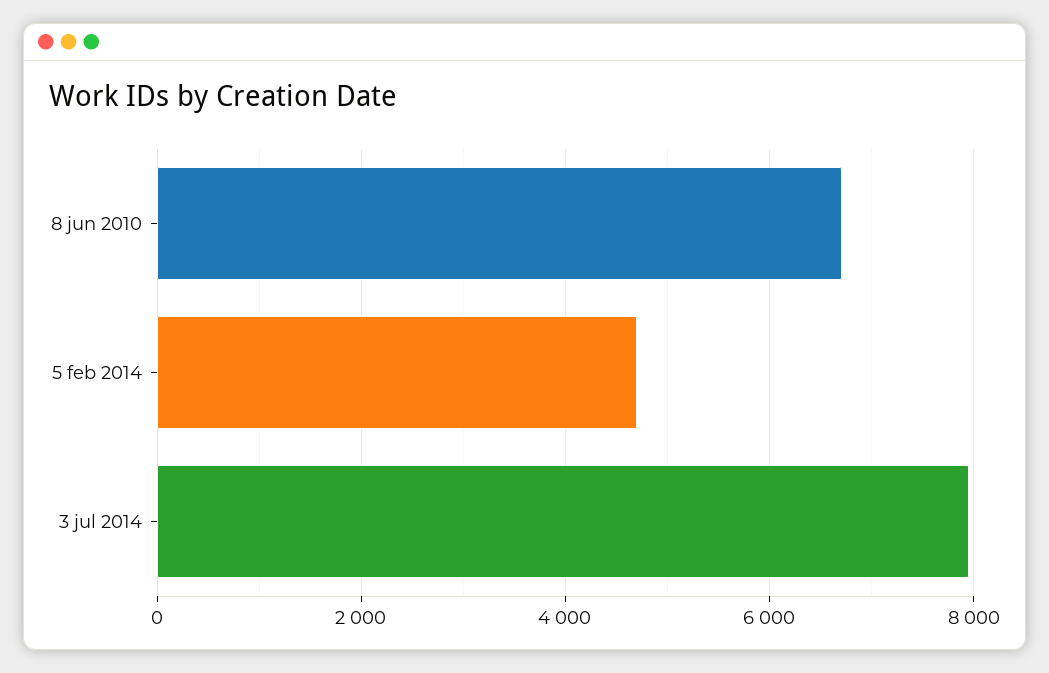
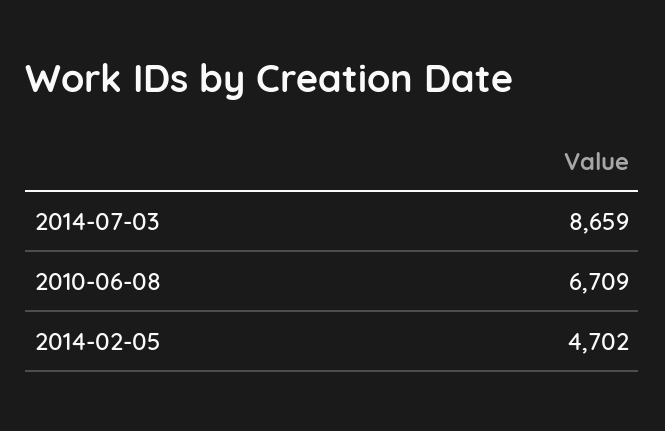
3 jul 2014: 8000 -> 8659

